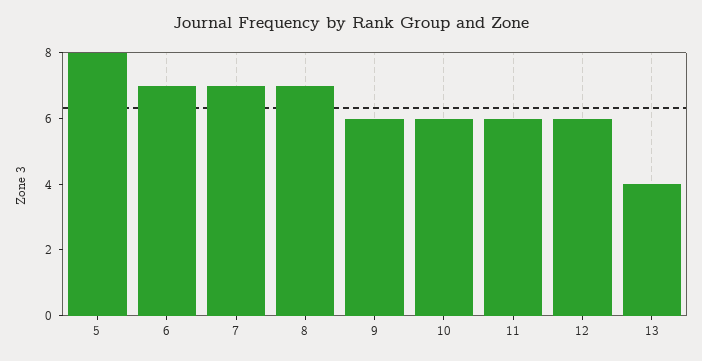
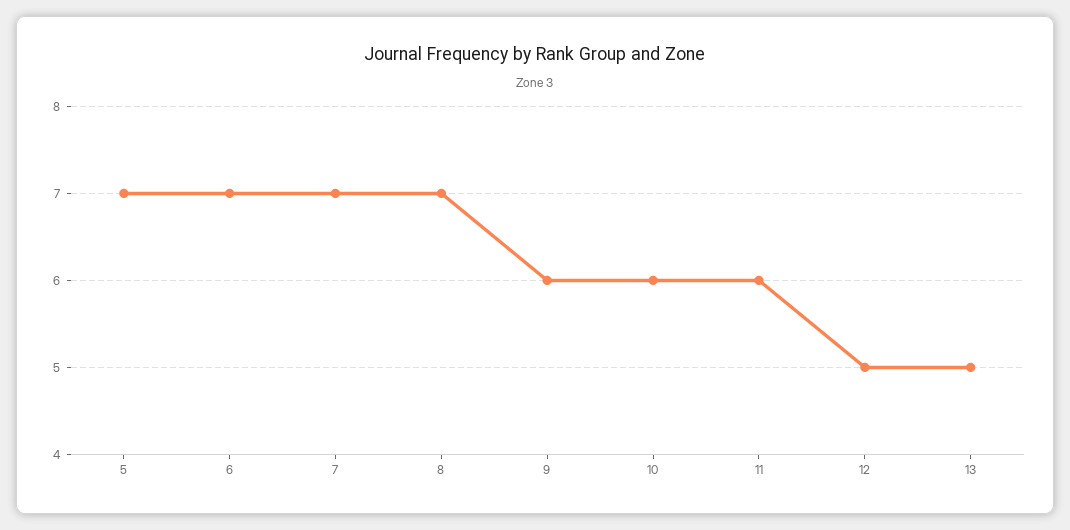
5: 8 -> 7
12: 6 -> 5
13: 4 -> 5

